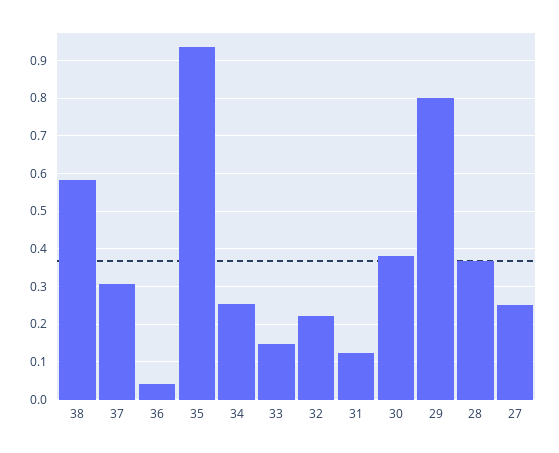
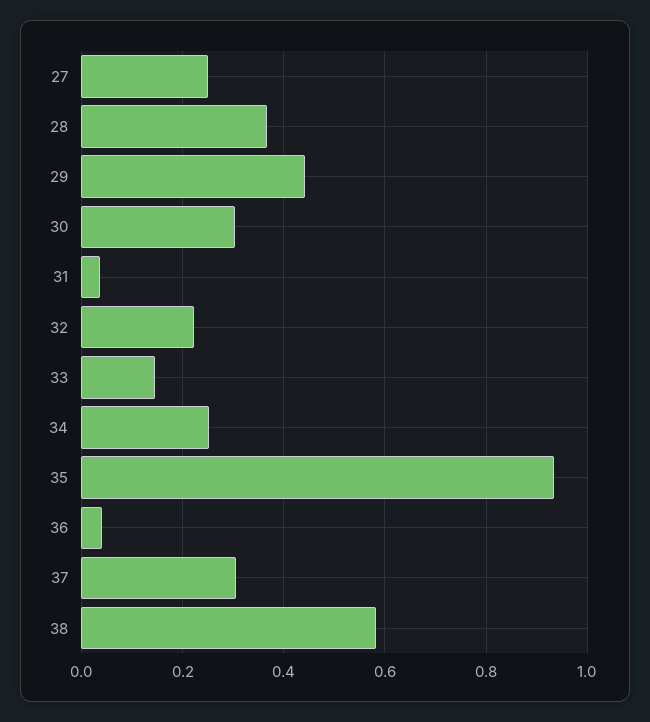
31: 0.12 -> 0.04
30: 0.38 -> 0.3
29: 0.8 -> 0.44

